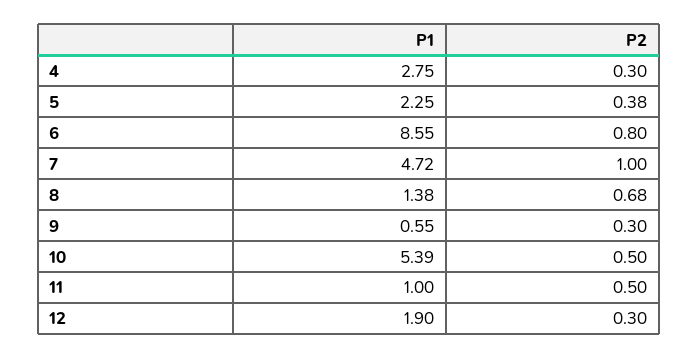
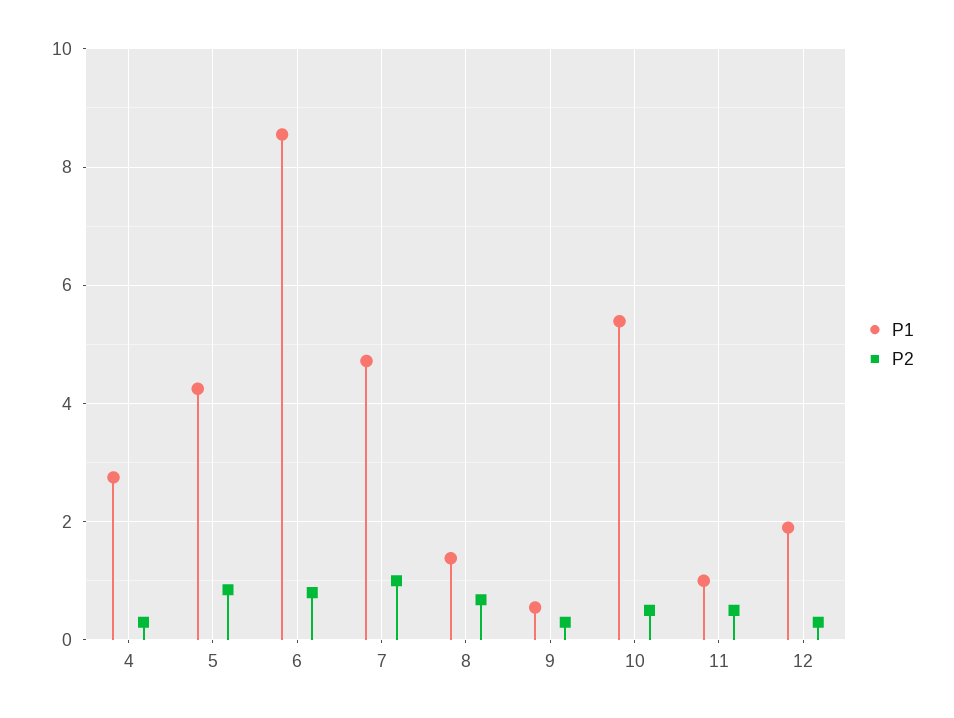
P1, 5: 2.25 -> 4.2
P2, 5: 0.38 -> 0.8

